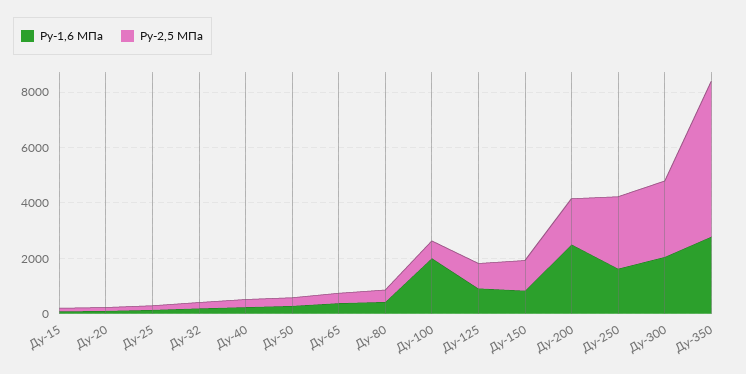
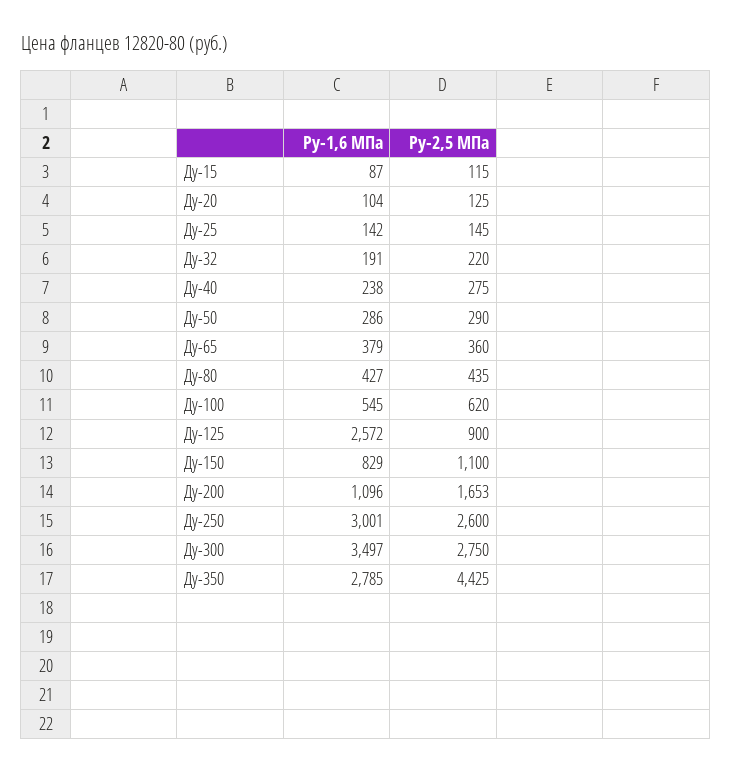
Ру-1,6 МПа, Ду-100: 2000 -> 545
Ру-1,6 МПа, Ду-125: 1000 -> 2572
Ру-1,6 МПа, Ду-200: 2500 -> 1096
Ру-1,6 МПа, Ду-250: 1500 -> 3001
Ру-1,6 МПа, Ду-300: 2000 -> 3497
Ру-2,5 МПа, Ду-350: 5500 -> 4425

